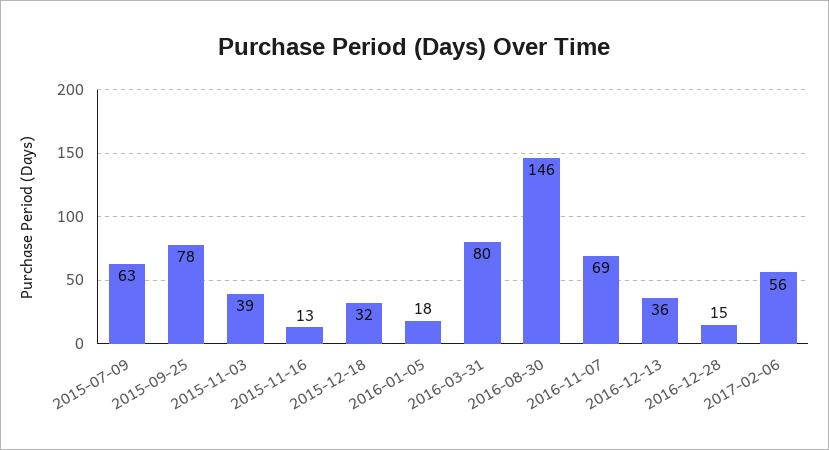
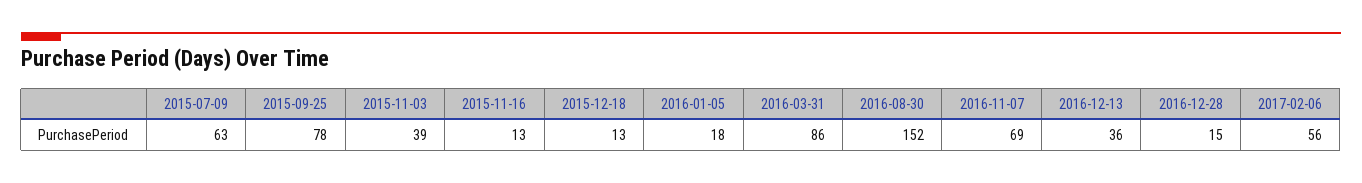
2015-12-18: 32 -> 13
2016-03-31: 80 -> 86
2016-08-30: 146 -> 152

